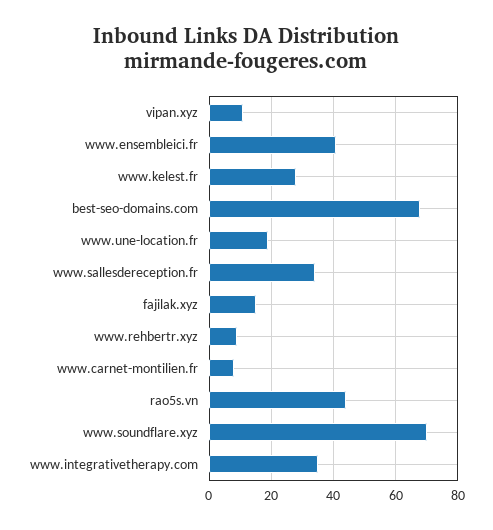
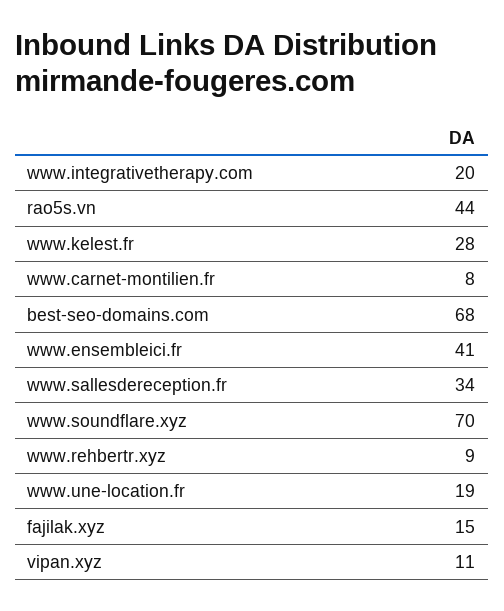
www.integrativetherapy.com: 35 -> 20

